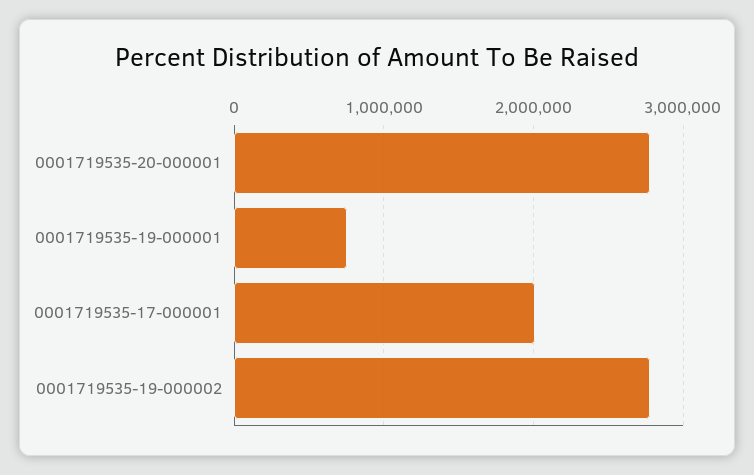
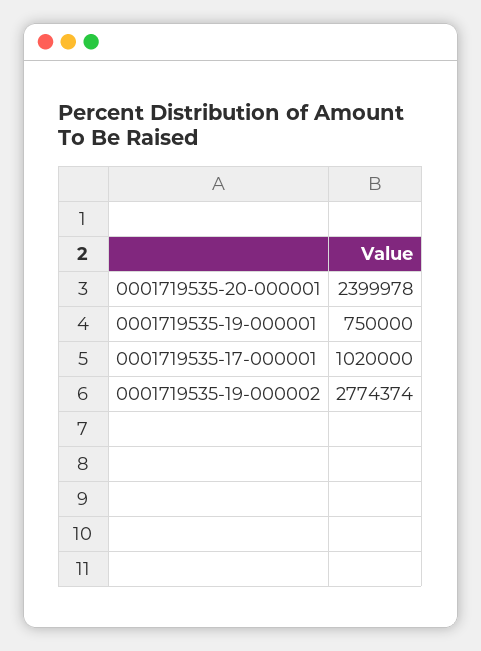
0001719535-20-000001: 2800000 -> 2399978
0001719535-17-000001: 2000000 -> 1020000

